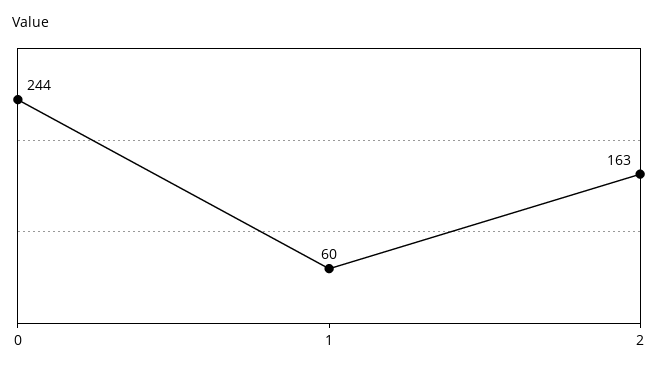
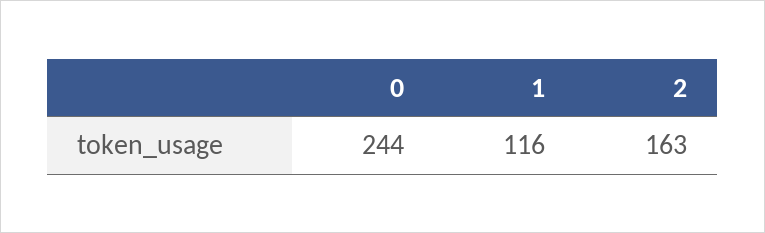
1: 60 -> 116

